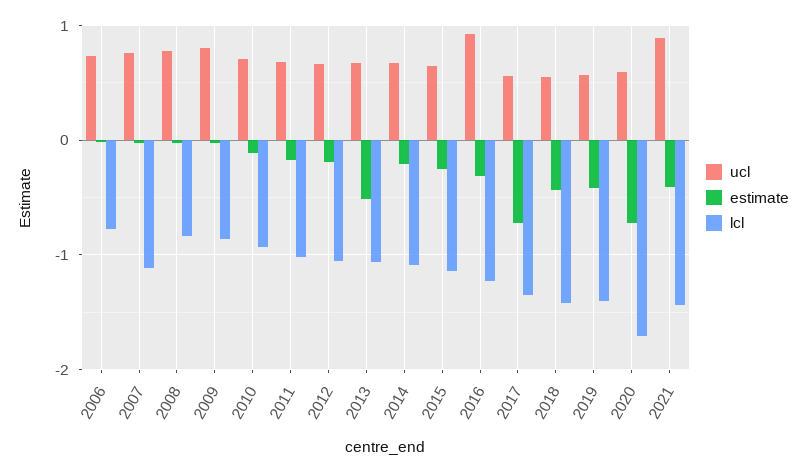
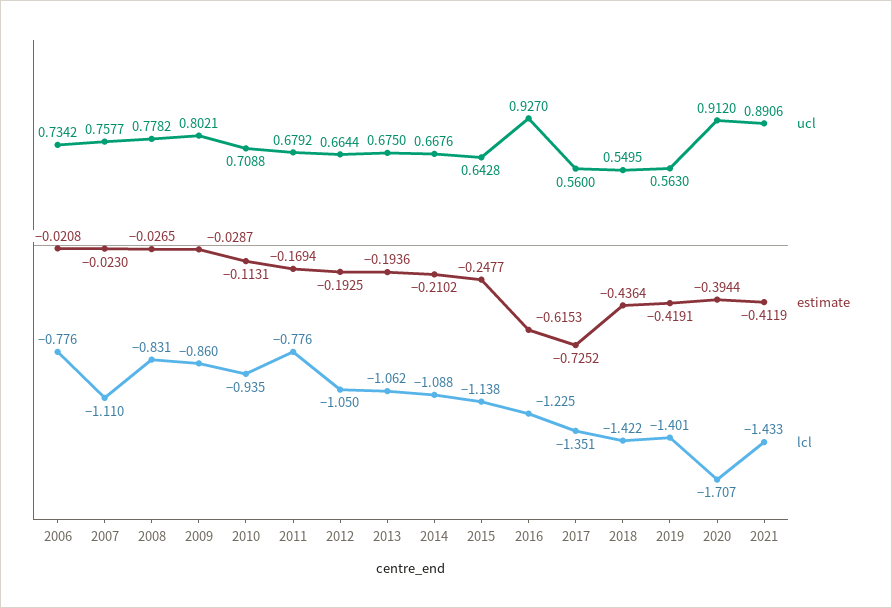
lcl, 2011: -1 -> -0.776
estimate, 2013: -0.5 -> -0.1936
estimate, 2016: -0.3 -> -0.6153
ucl, 2020: 0.6 -> 0.912
estimate, 2020: -0.7 -> -0.3944

